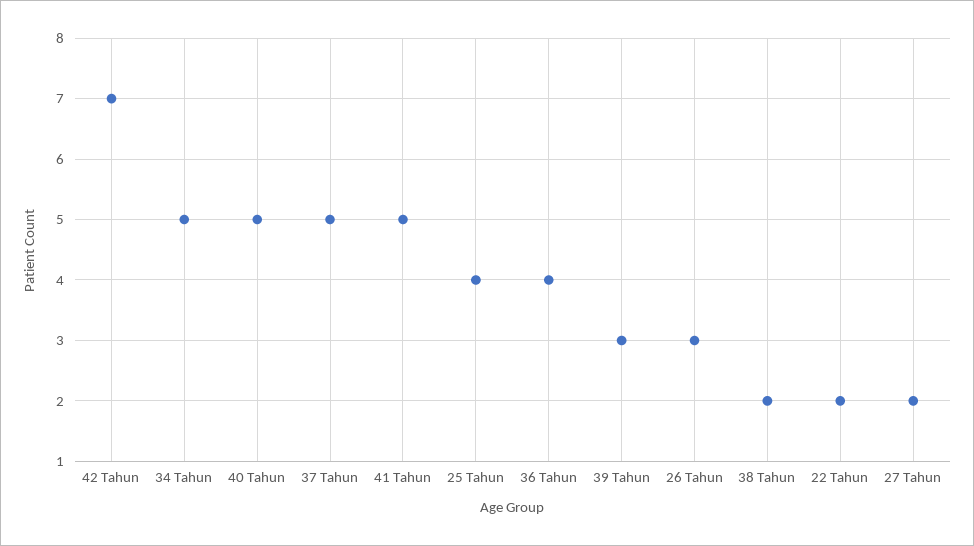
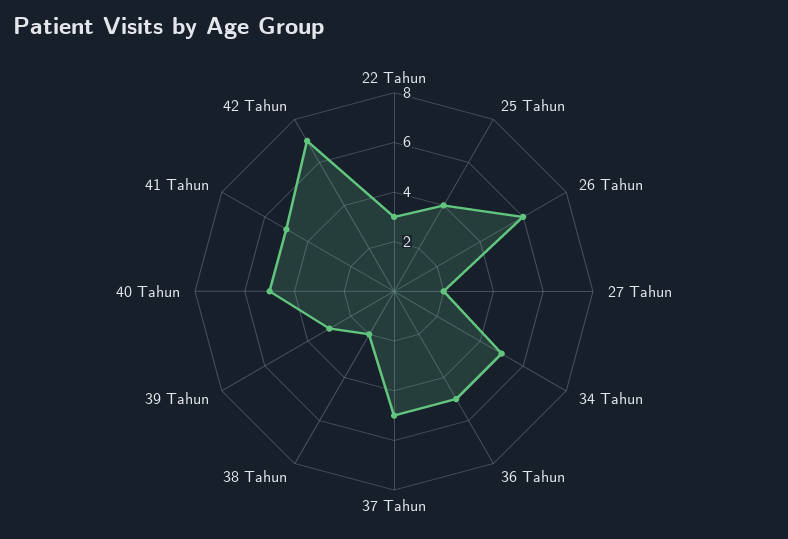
36 Tahun: 4 -> 5
26 Tahun: 3 -> 6
22 Tahun: 2 -> 3

